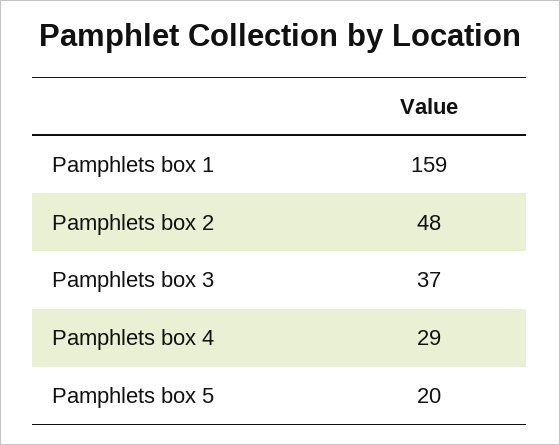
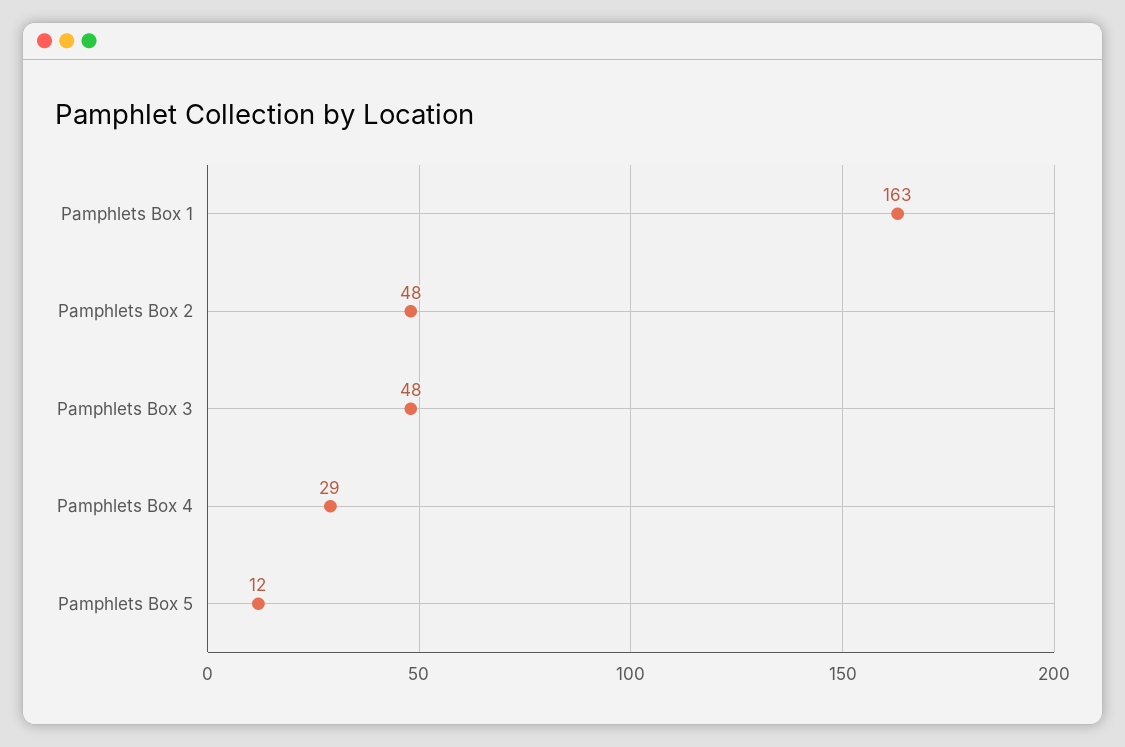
Pamphlets box 1: 159 -> 163
Pamphlets box 3: 37 -> 48
Pamphlets box 5: 20 -> 12

